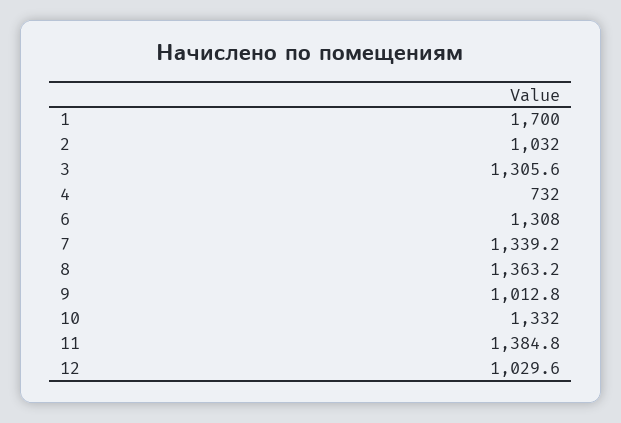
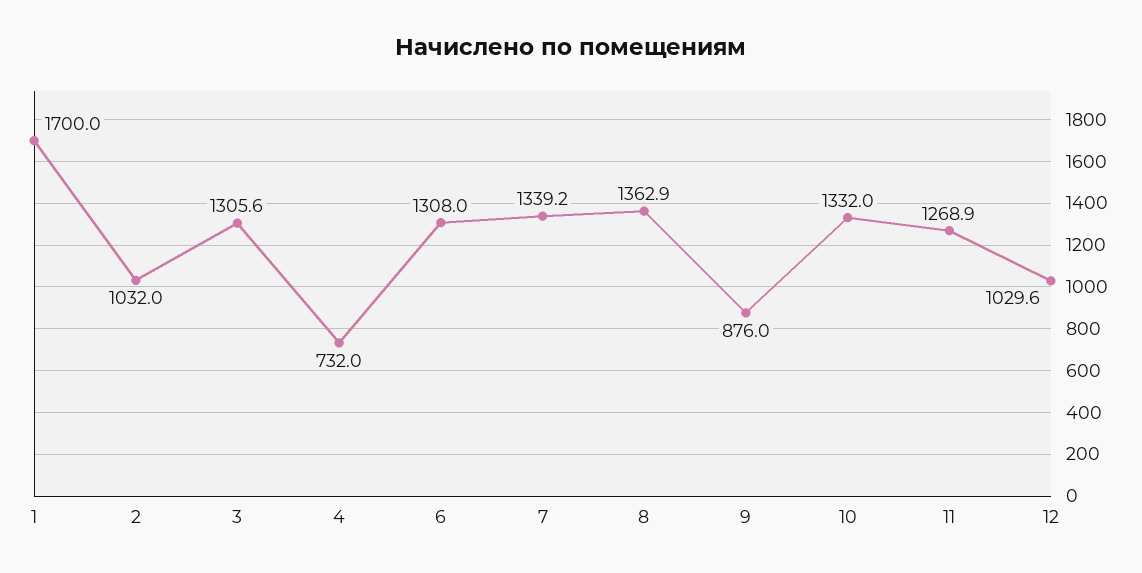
8: 1363.2 -> 1362.9
9: 1012.8 -> 876
11: 1384.8 -> 1268.9

